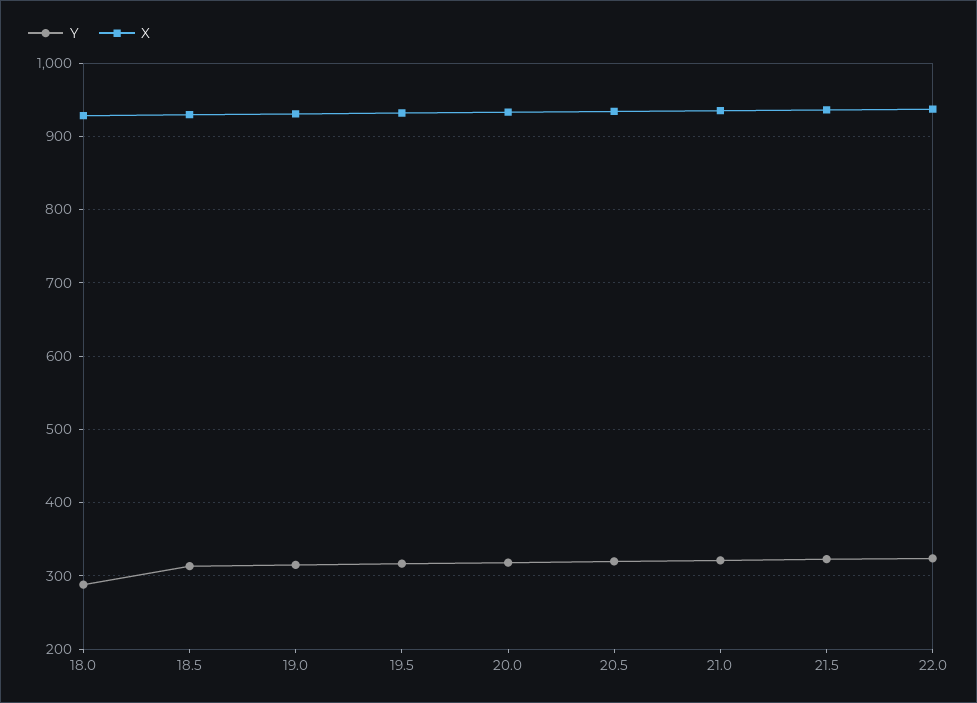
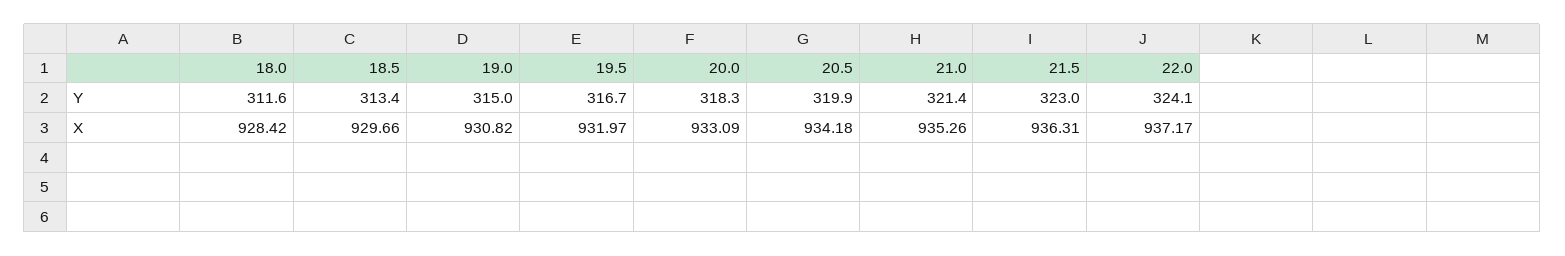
Y, 18.0: 290 -> 311.6

